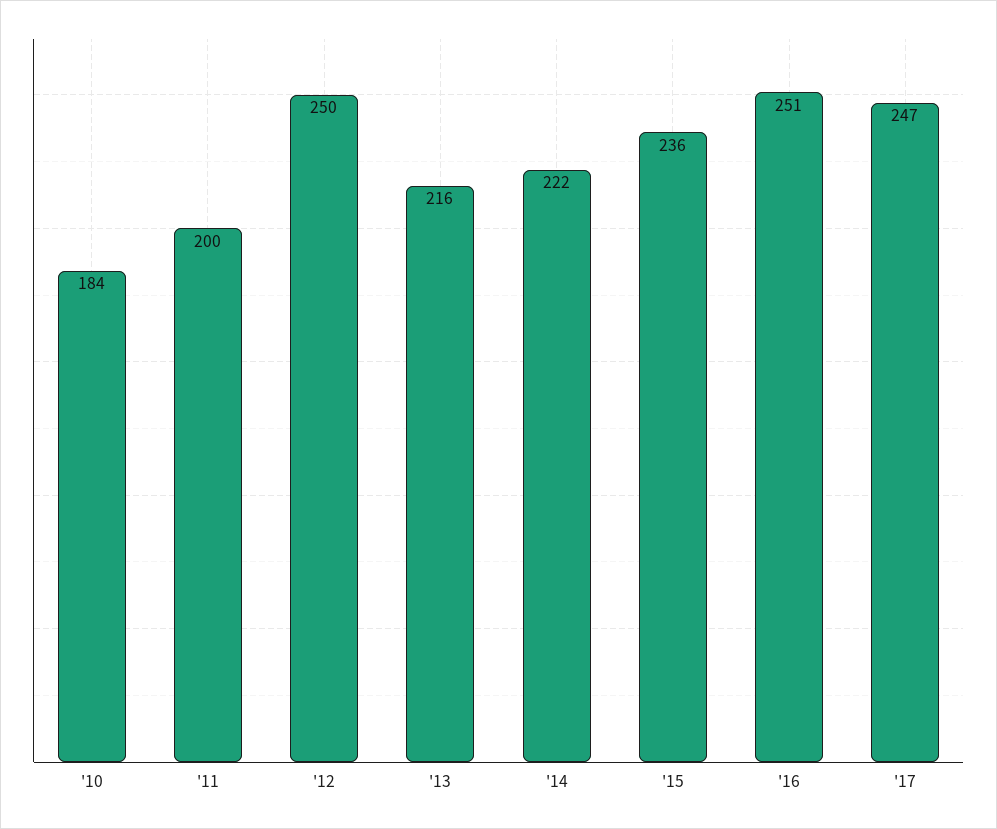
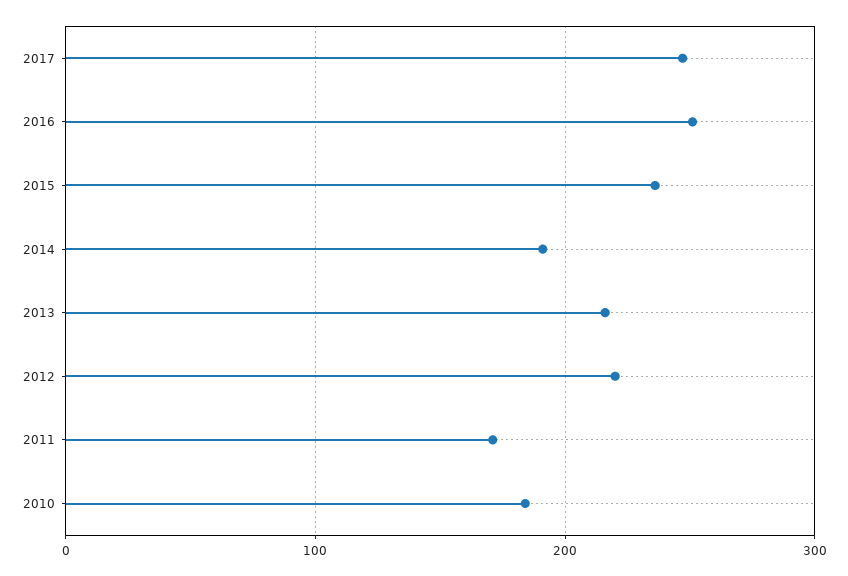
'11: 200 -> 170
'12: 250 -> 220
'14: 222 -> 190

